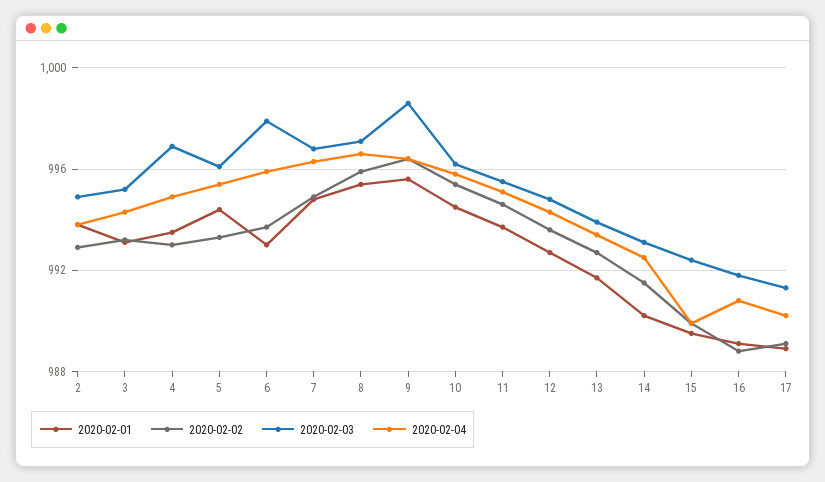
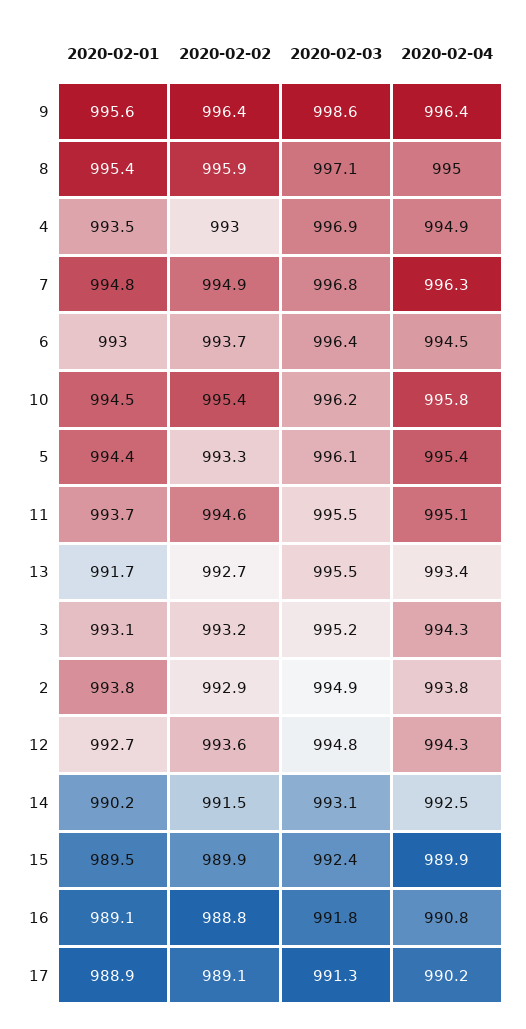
2020-02-03, 6: 998 -> 996.4
2020-02-04, 6: 996 -> 994.5
2020-02-04, 8: 996.5 -> 995
2020-02-03, 13: 994 -> 995.5

